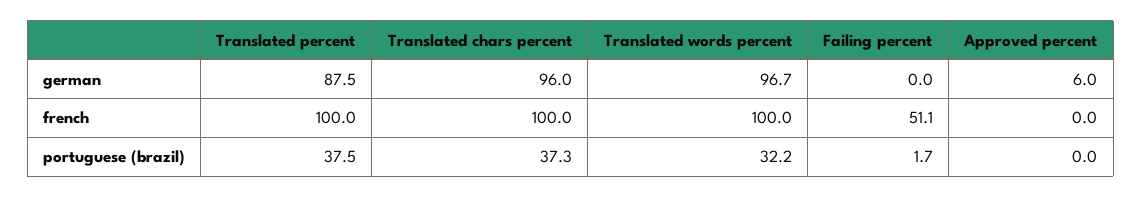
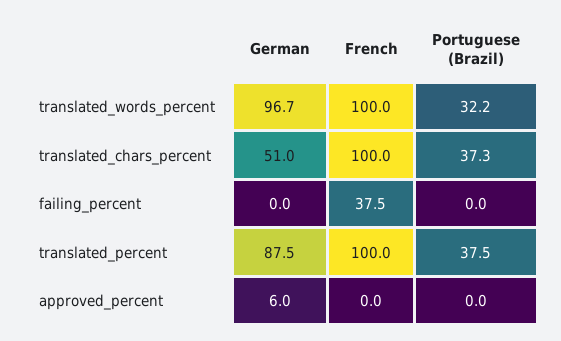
Translated chars percent, german: 96 -> 51
Failing percent, french: 51.1 -> 37.5
Failing percent, portuguese (brazil): 1.7 -> 0

